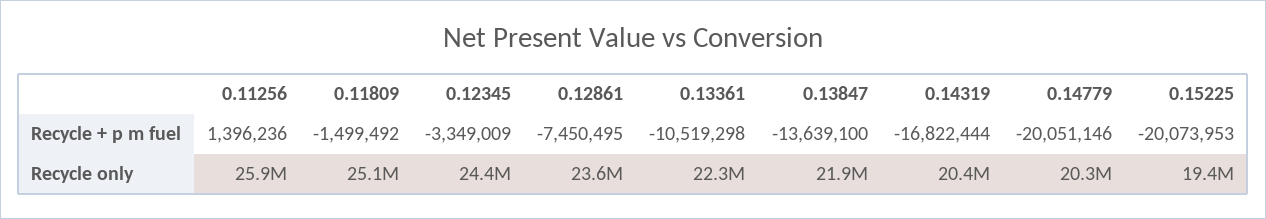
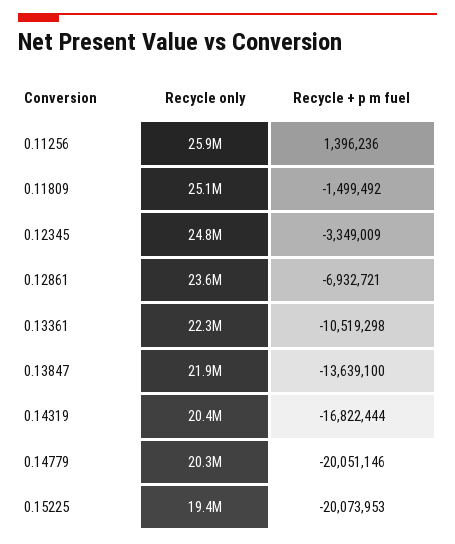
0.12861, Recycle + p m fuel: -7450495 -> -6932721
0.12345, Recycle only: 24400000 -> 24800000

